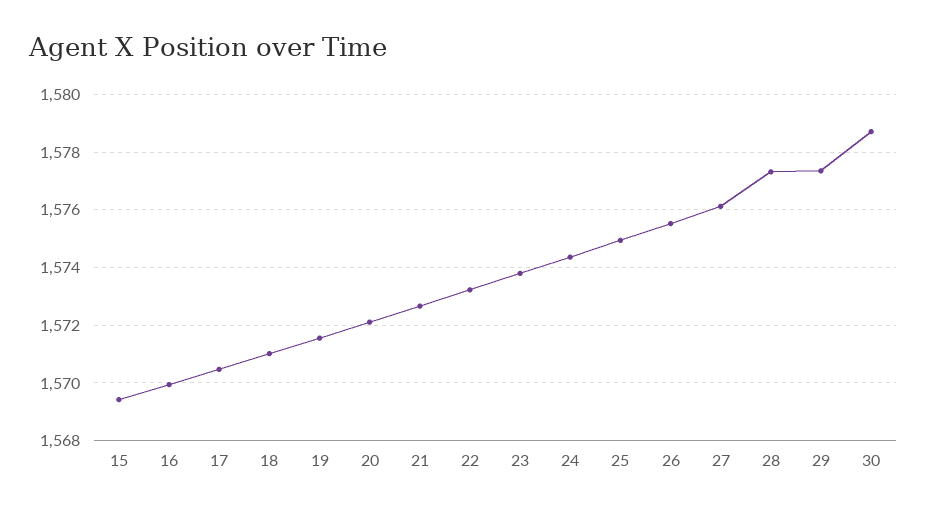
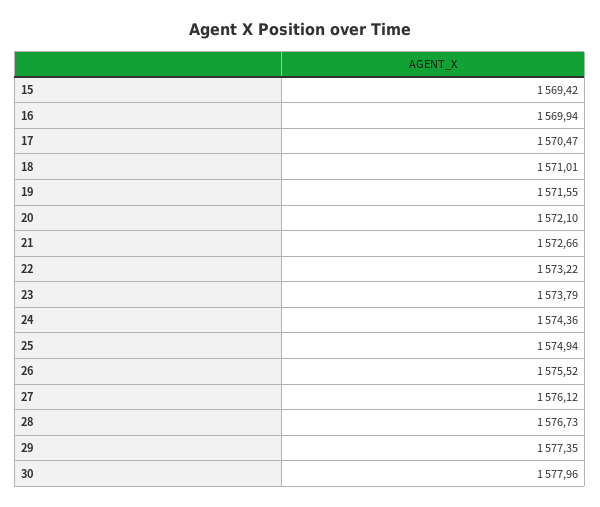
28: 1577.25 -> 1576.73
30: 1578.75 -> 1577.96

